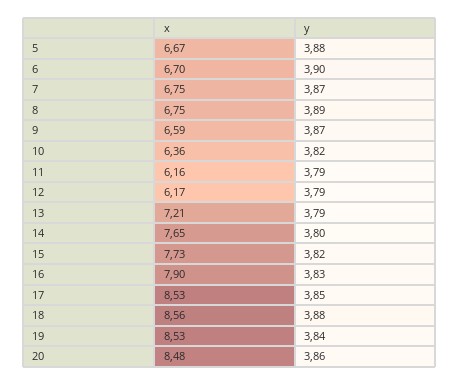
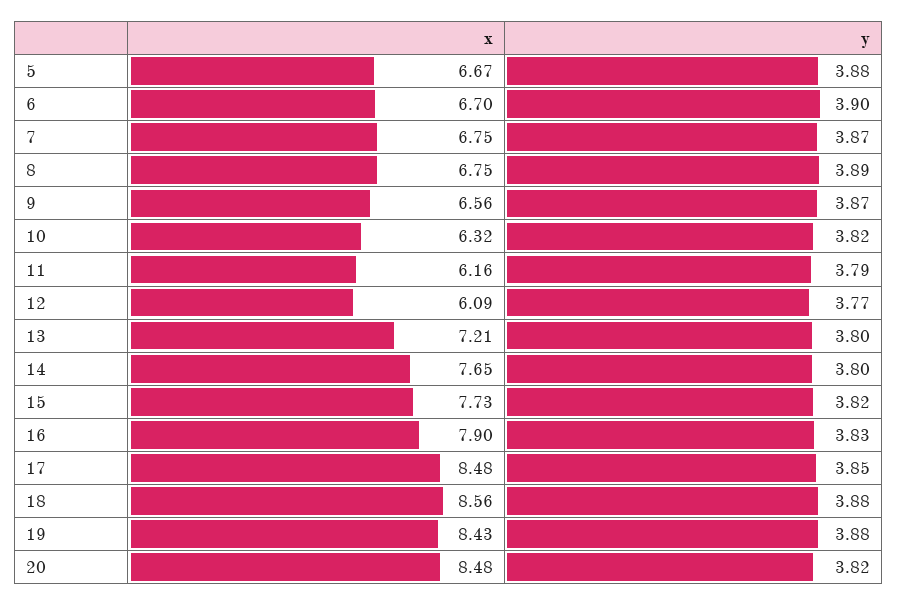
x, 9: 6.59 -> 6.56
x, 10: 6.36 -> 6.32
x, 12: 6.17 -> 6.09
y, 12: 3.79 -> 3.77
y, 13: 3.79 -> 3.8
x, 17: 8.53 -> 8.48
x, 19: 8.53 -> 8.43
y, 19: 3.84 -> 3.88
y, 20: 3.86 -> 3.82

